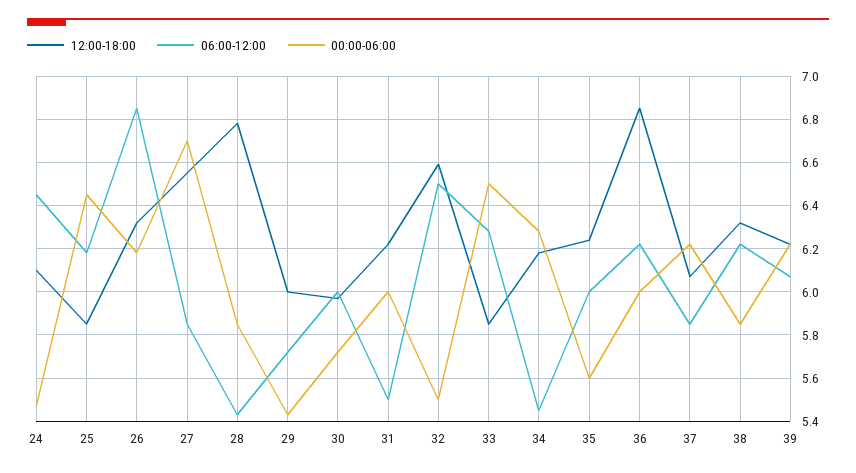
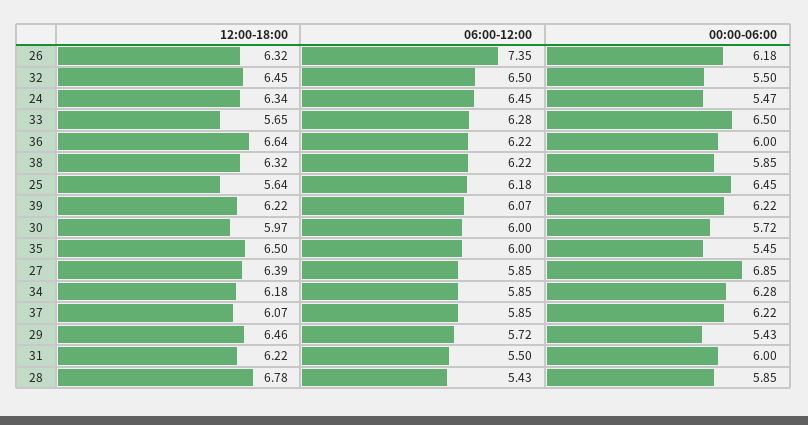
12:00-18:00, 24: 6.1 -> 6.34
12:00-18:00, 25: 5.85 -> 5.64
06:00-12:00, 26: 6.85 -> 7.35
12:00-18:00, 27: 6.55 -> 6.39
00:00-06:00, 27: 6.7 -> 6.85
12:00-18:00, 29: 6 -> 6.46
12:00-18:00, 32: 6.6 -> 6.45
12:00-18:00, 33: 5.85 -> 5.65
06:00-12:00, 34: 5.45 -> 5.85
12:00-18:00, 35: 6.25 -> 6.5
00:00-06:00, 35: 5.6 -> 5.45
12:00-18:00, 36: 6.85 -> 6.64

